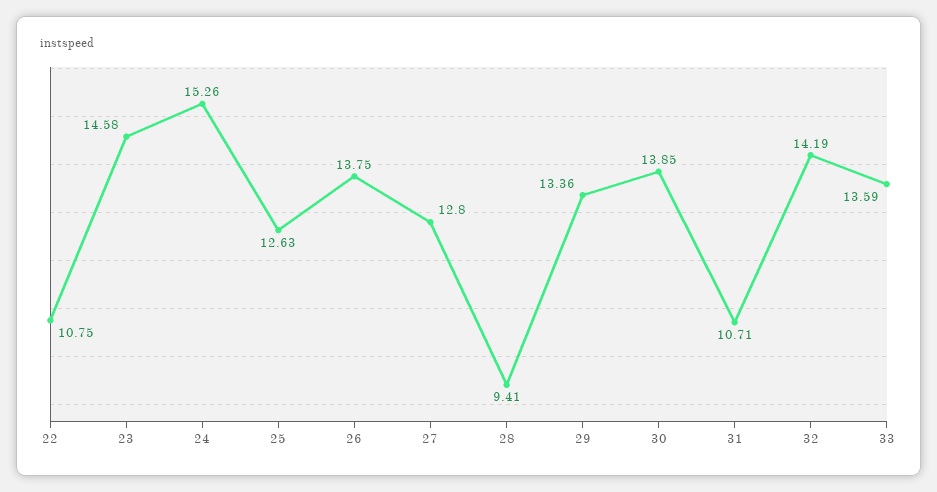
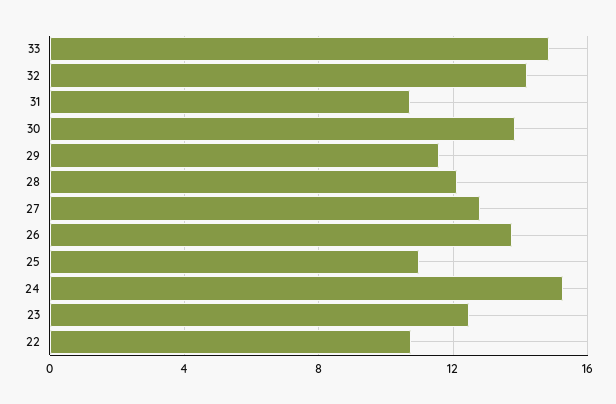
23: 14.58 -> 12.5
25: 12.63 -> 11
28: 9.41 -> 12
29: 13.36 -> 11.5
33: 13.59 -> 15

